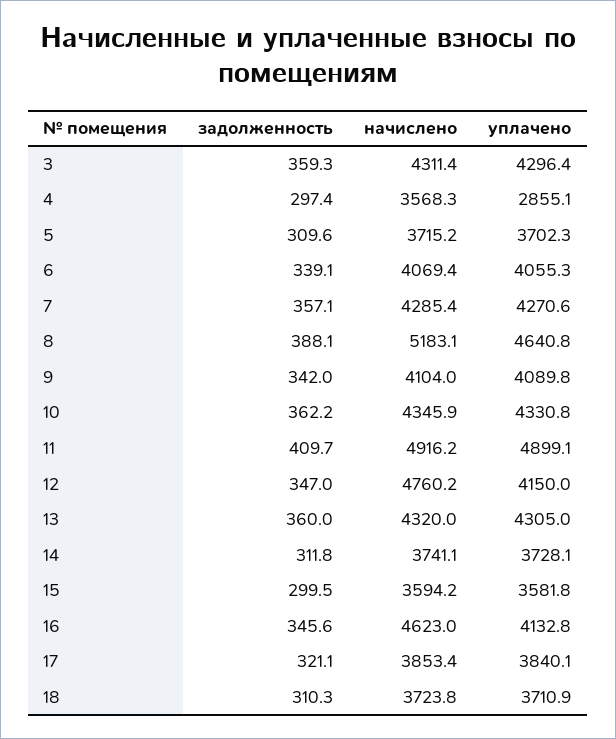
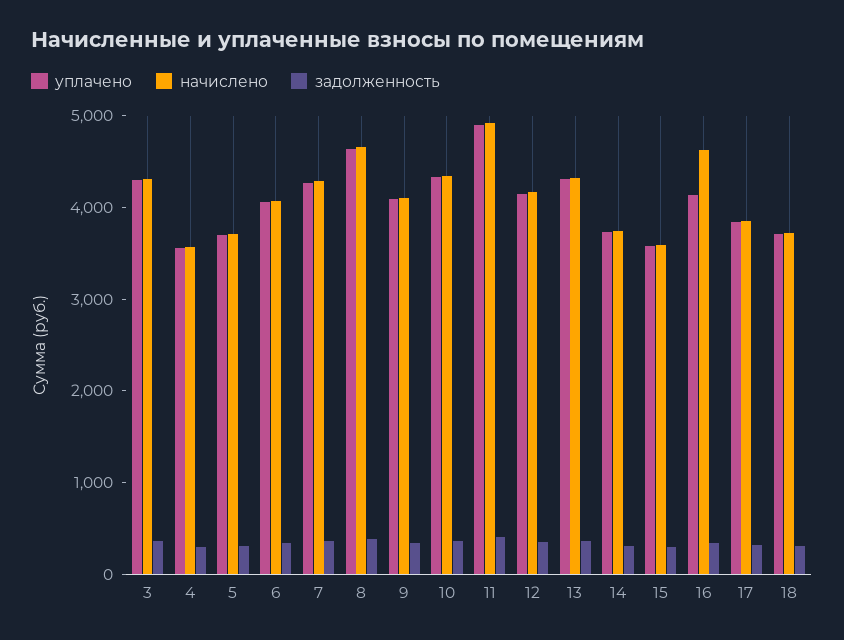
уплачено, 4: 2855.1 -> 3600
начислено, 8: 5183.1 -> 4600
начислено, 12: 4760.2 -> 4200

